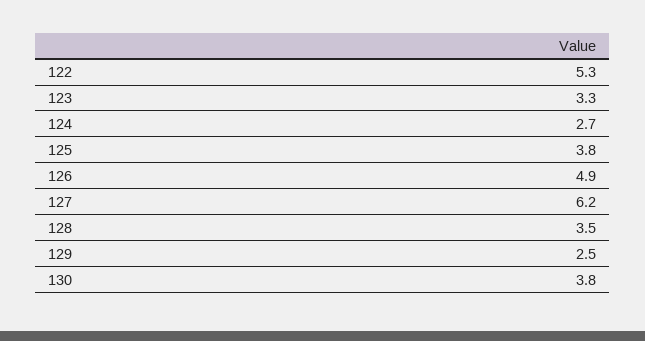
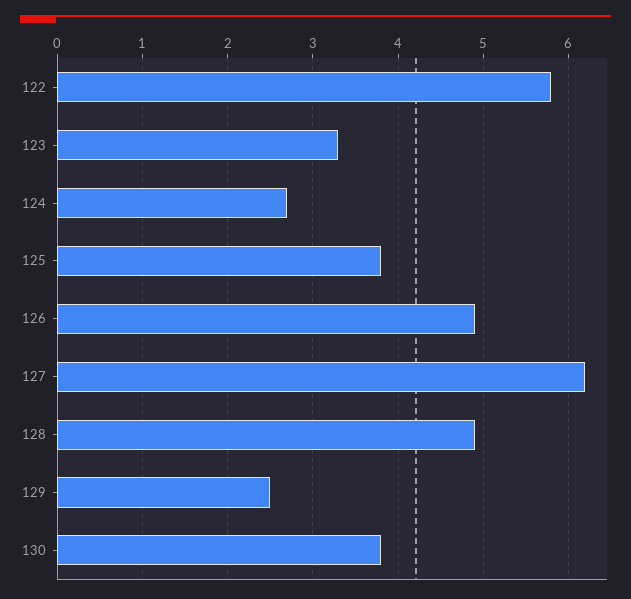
122: 5.3 -> 5.8
128: 3.5 -> 4.9

